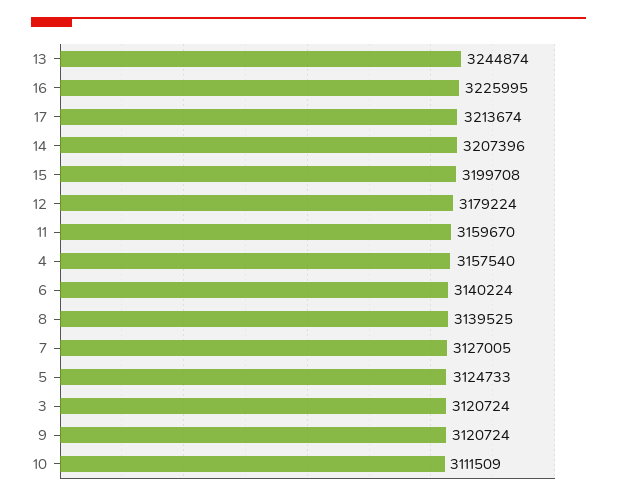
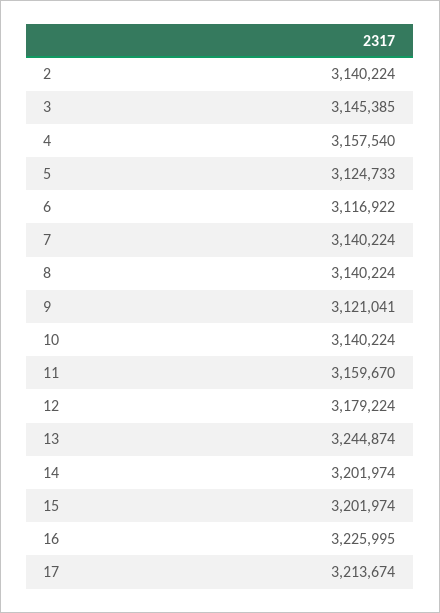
14: 3207396 -> 3201974
15: 3199708 -> 3201974
6: 3140224 -> 3116922
8: 3139525 -> 3140224
7: 3127005 -> 3140224
3: 3120724 -> 3145385
9: 3120724 -> 3121041
10: 3111509 -> 3140224
2: none -> 3140224

